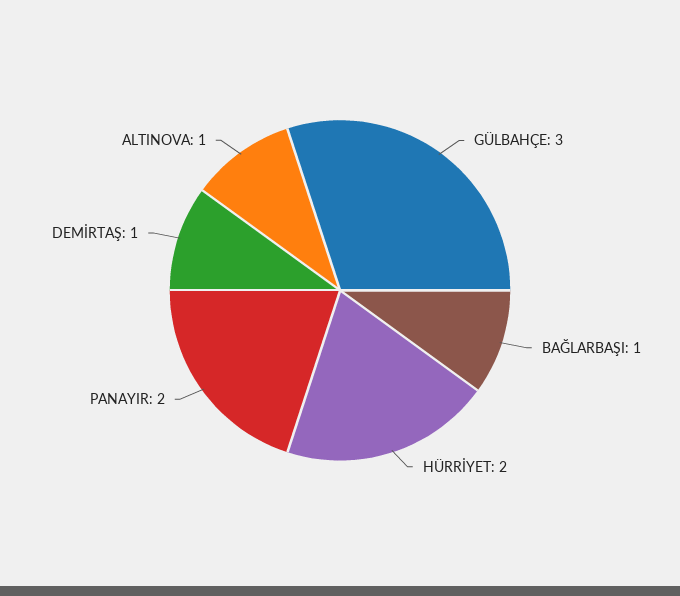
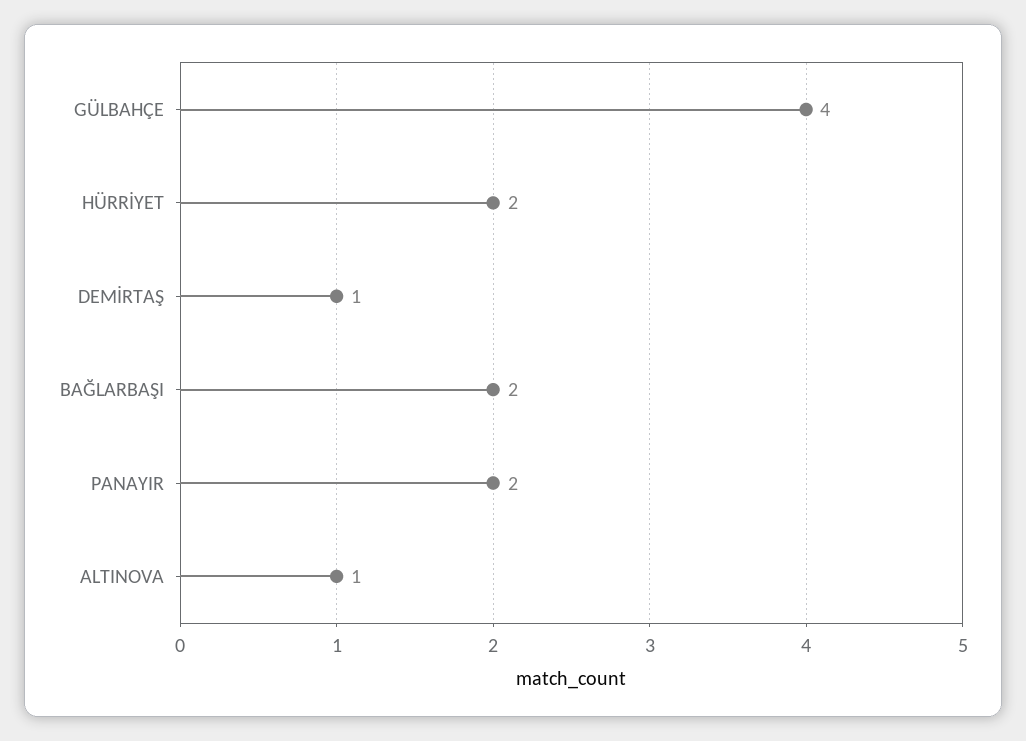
GÜLBAHÇE: 3 -> 4
BAĞLARBAŞI: 1 -> 2

